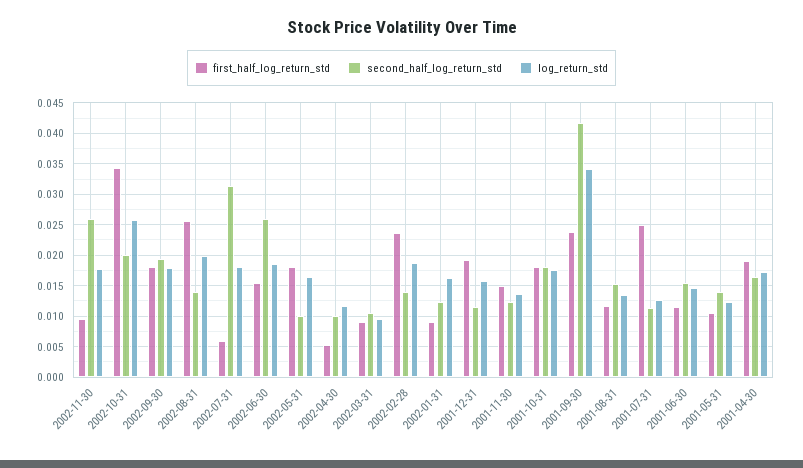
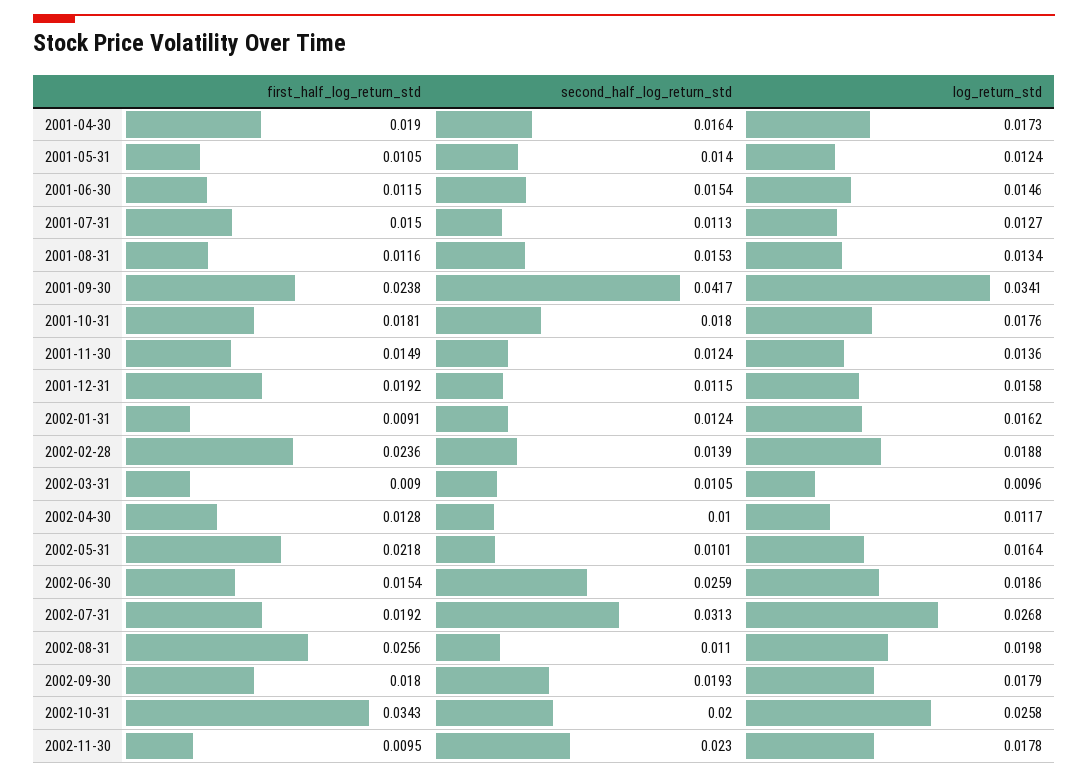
second_half_log_return_std, 2002-11-30: 0.026 -> 0.023
second_half_log_return_std, 2002-08-31: 0.014 -> 0.011
first_half_log_return_std, 2002-07-31: 0.006 -> 0.0192
log_return_std, 2002-07-31: 0.018 -> 0.0268
first_half_log_return_std, 2002-05-31: 0.018 -> 0.0218
first_half_log_return_std, 2002-04-30: 0.005 -> 0.0128
first_half_log_return_std, 2001-07-31: 0.025 -> 0.015

